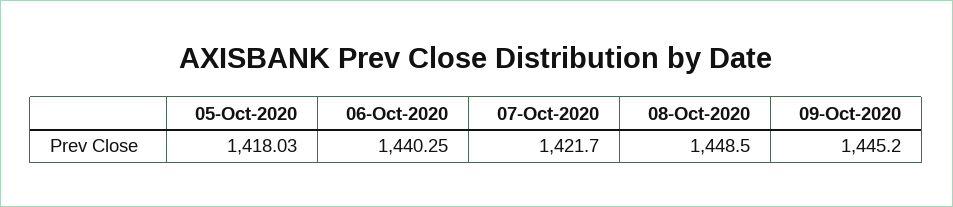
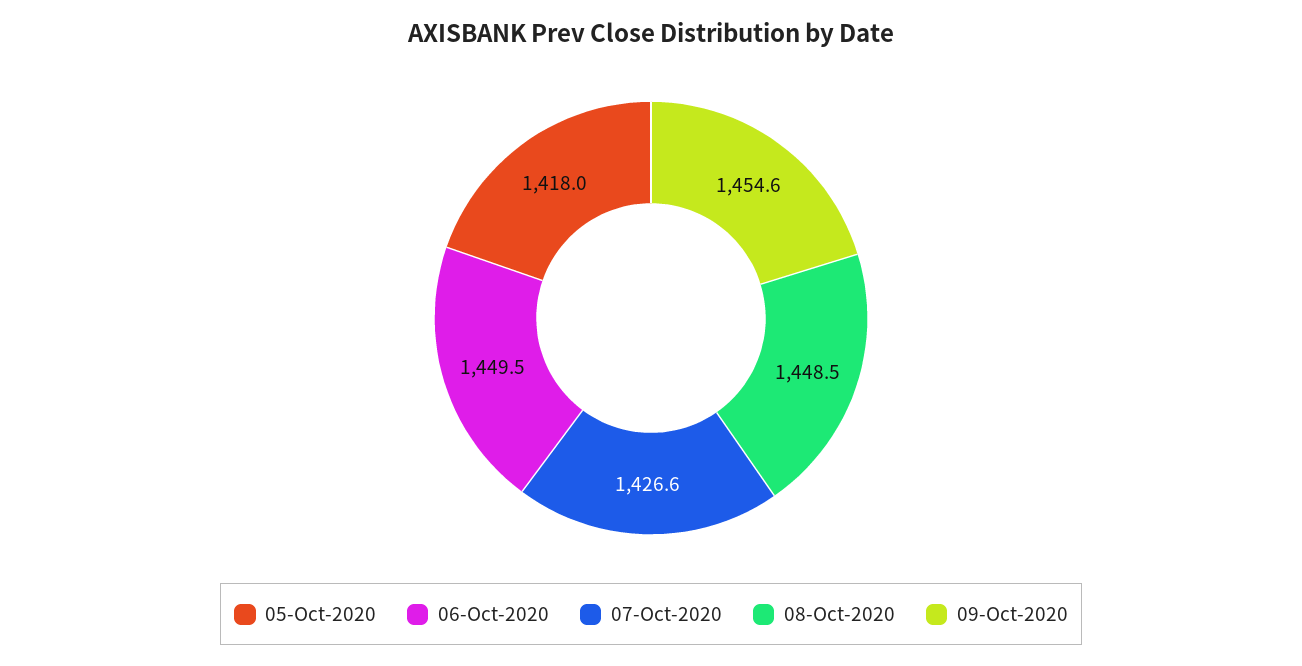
06-Oct-2020: 1440.25 -> 1449.5
07-Oct-2020: 1421.7 -> 1426.6
09-Oct-2020: 1445.2 -> 1454.6

